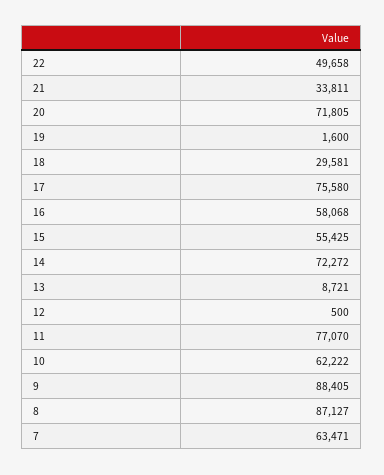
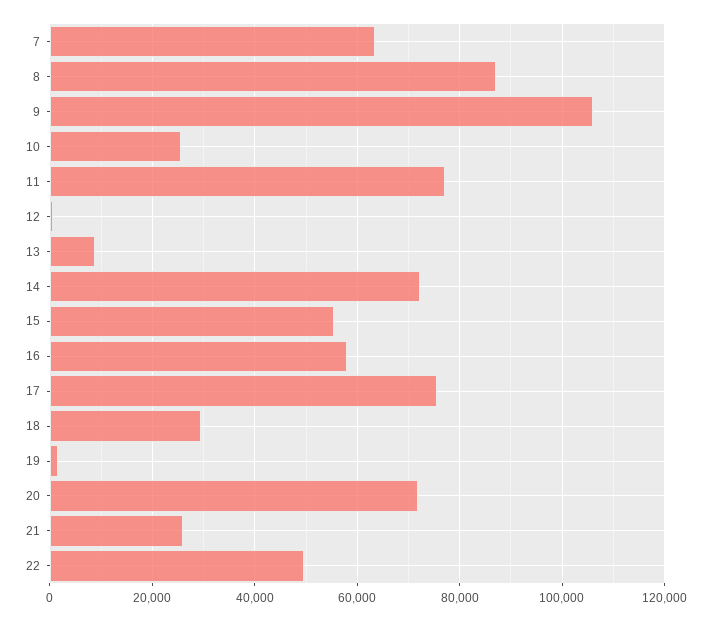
21: 33811 -> 26000
10: 62222 -> 26000
9: 88405 -> 106000

